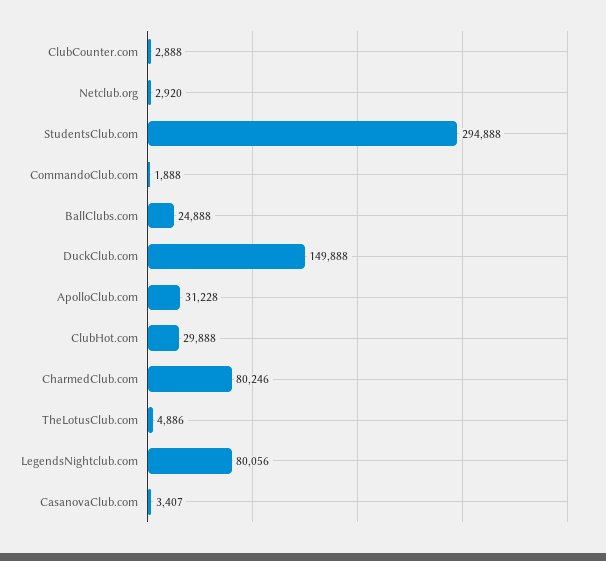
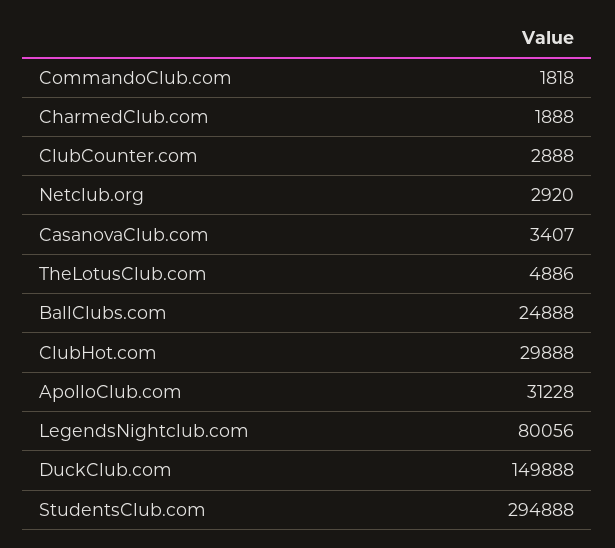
CommandoClub.com: 1888 -> 1818
CharmedClub.com: 80246 -> 1888

